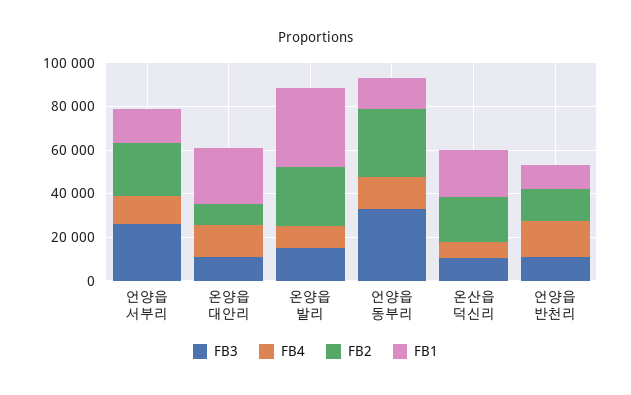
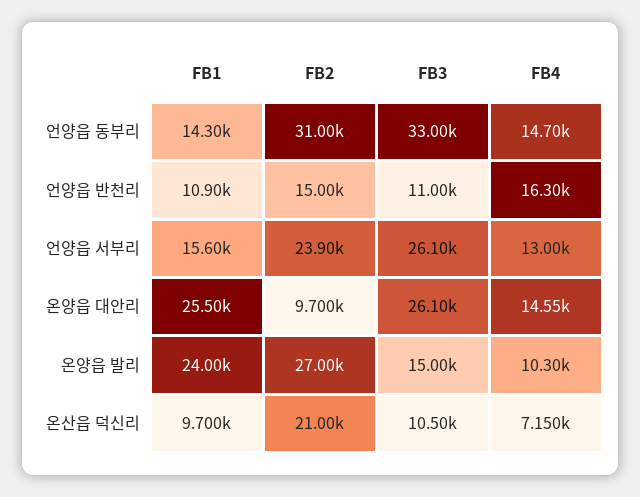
FB3, 온양읍 대안리: 10000 -> 26100
FB1, 온양읍 발리: 35000 -> 24000
FB1, 온산읍 덕신리: 20000 -> 9700

